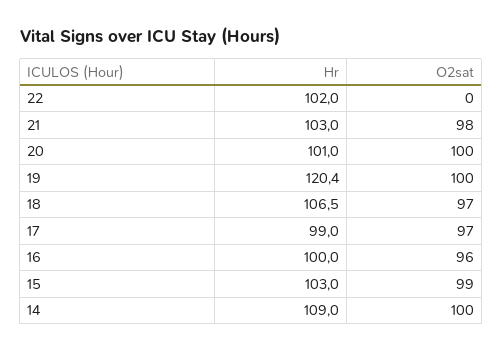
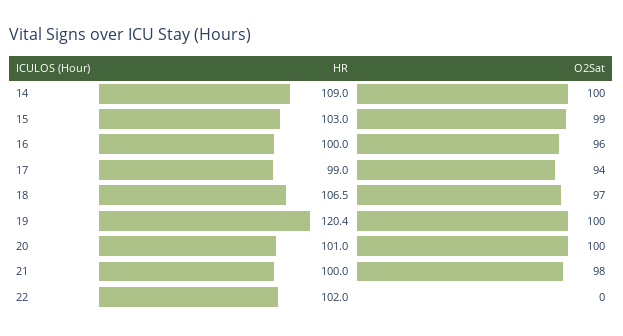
Hr, 21: 103 -> 100
O2sat, 17: 97 -> 94

